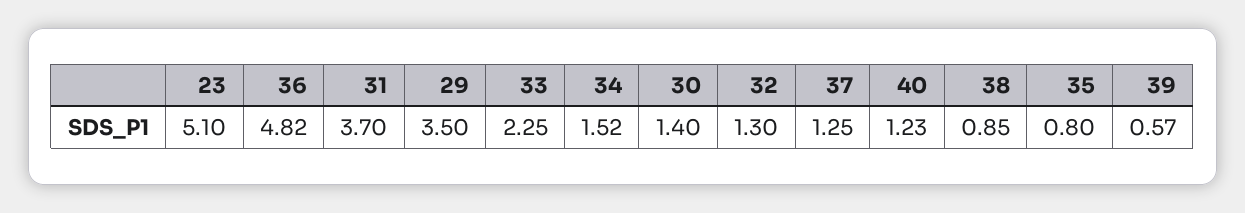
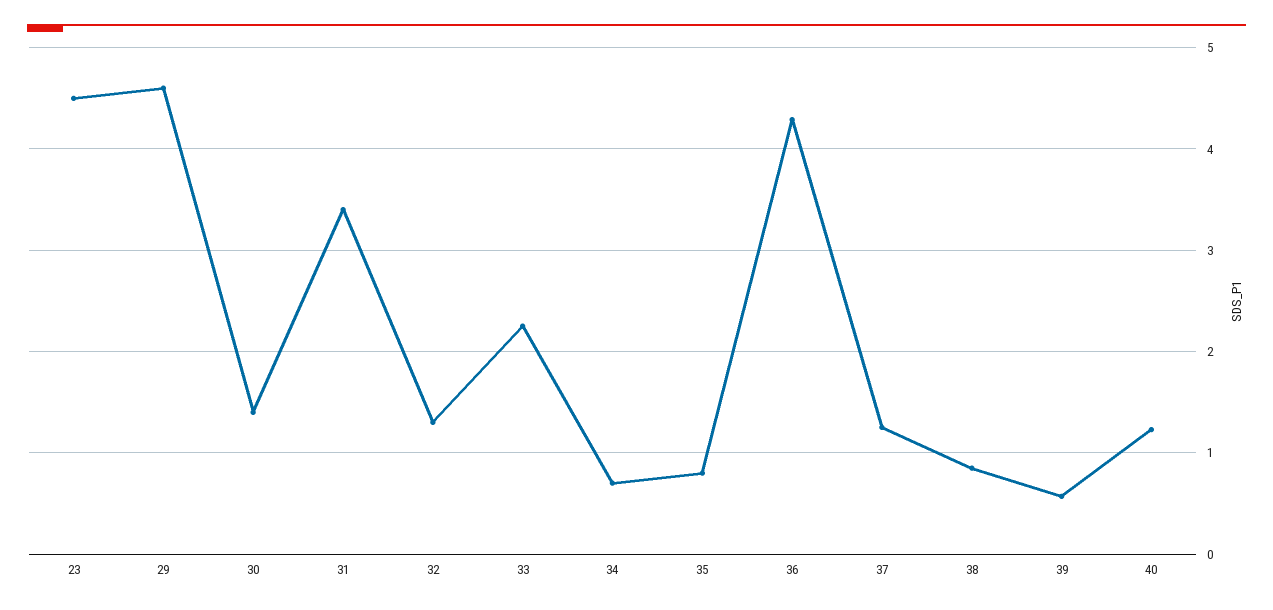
23: 5.1 -> 4.5
36: 4.82 -> 4.3
31: 3.7 -> 3.4
29: 3.5 -> 4.6
34: 1.52 -> 0.7

